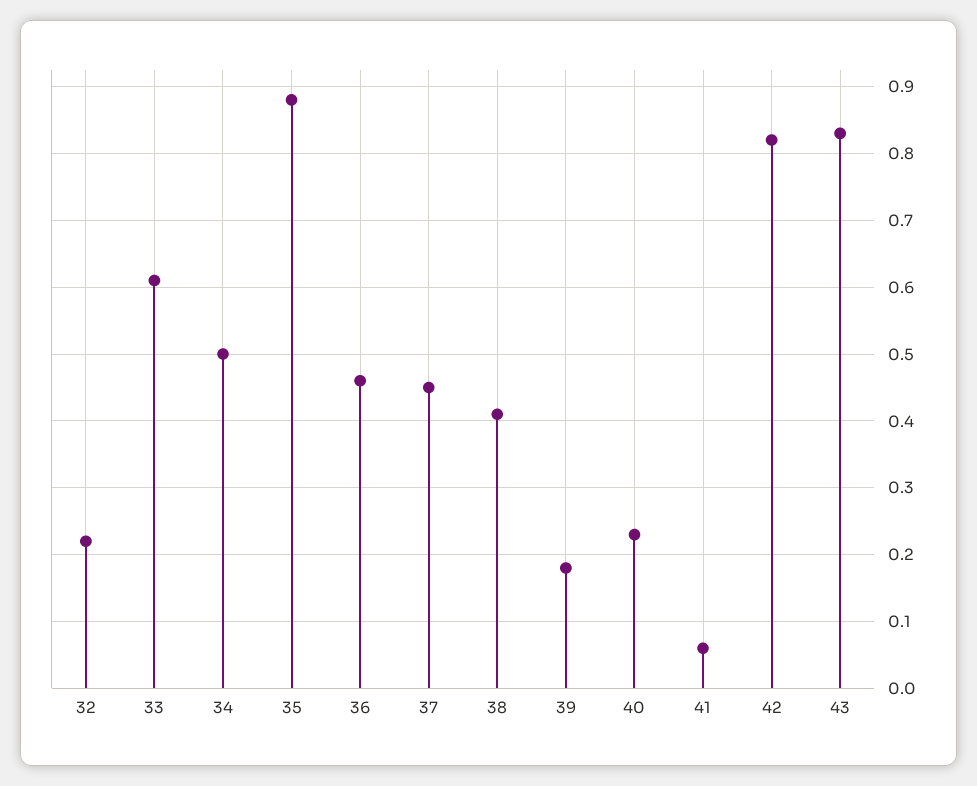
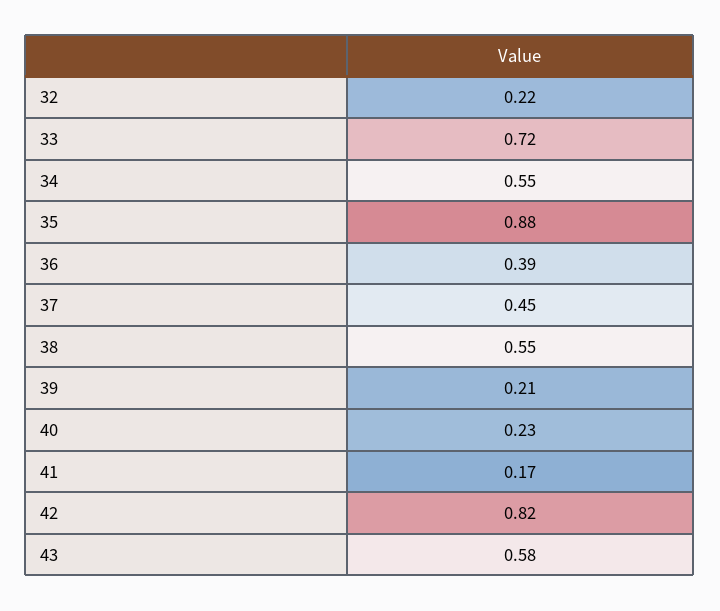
33: 0.61 -> 0.72
34: 0.5 -> 0.55
36: 0.46 -> 0.39
38: 0.41 -> 0.55
39: 0.18 -> 0.21
41: 0.06 -> 0.17
43: 0.83 -> 0.58

